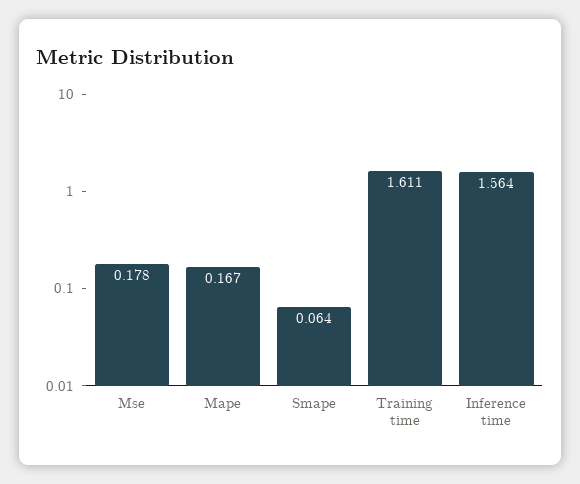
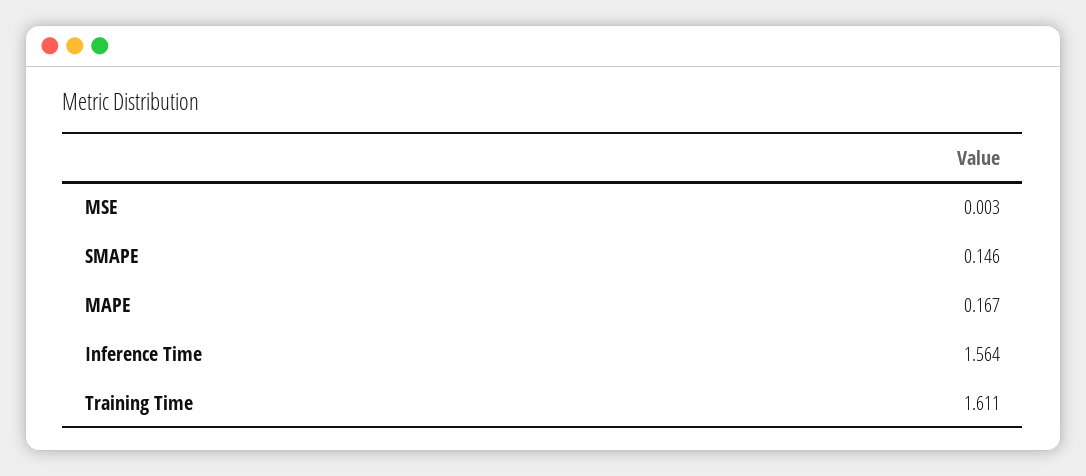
Mse: 0.178 -> 0.003
Smape: 0.064 -> 0.146

